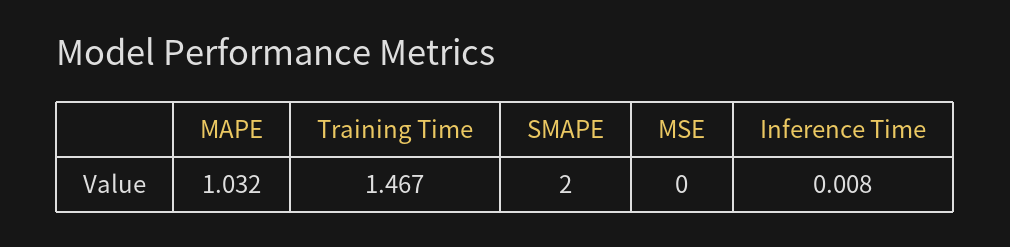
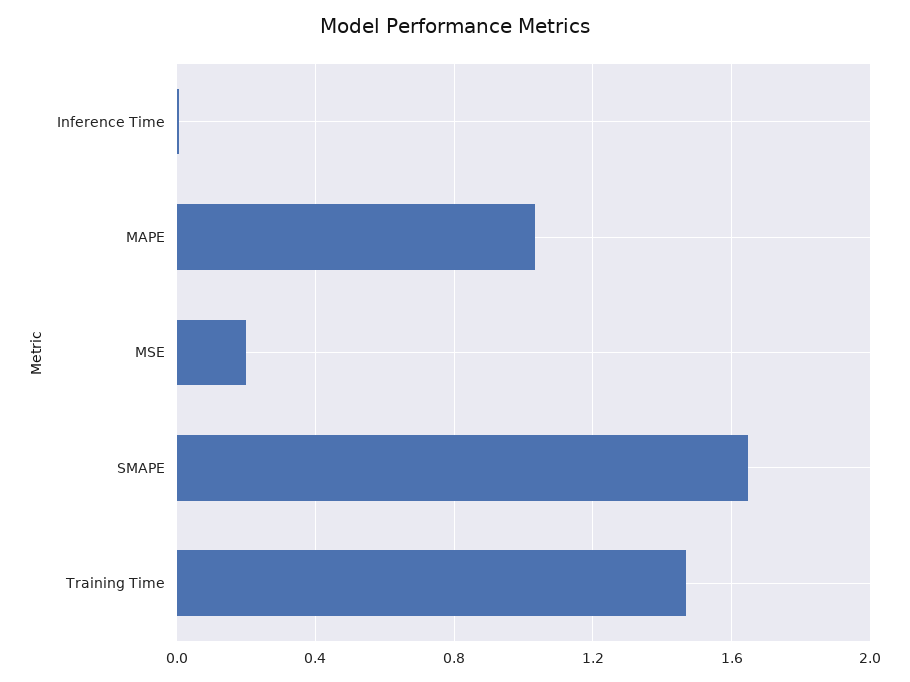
SMAPE: 2 -> 1.65
MSE: 0 -> 0.2

